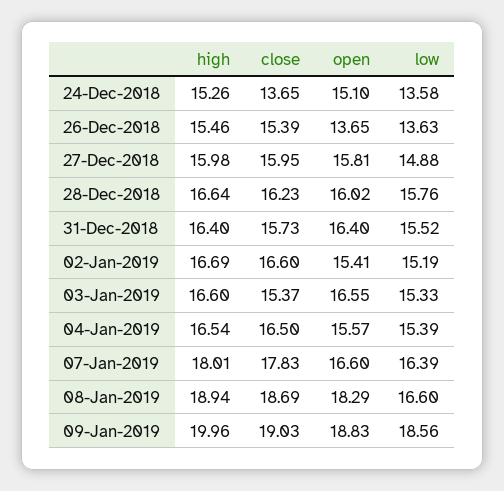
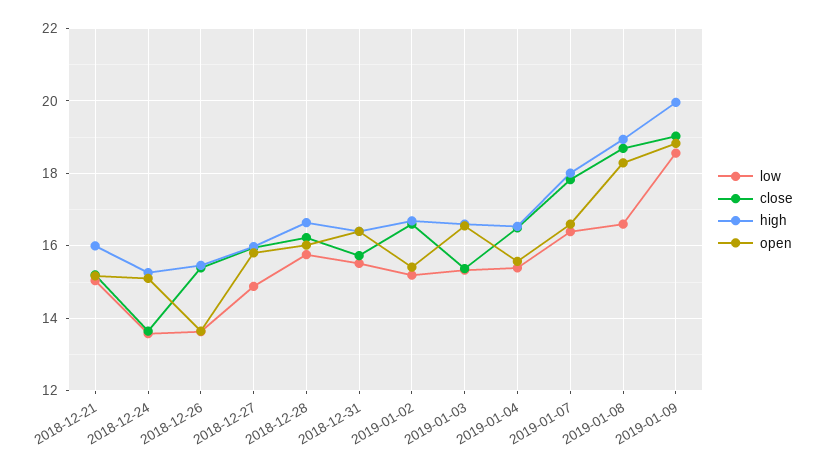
low, 2018-12-21: none -> 15
close, 2018-12-21: none -> 15.2
high, 2018-12-21: none -> 16
open, 2018-12-21: none -> 15.2

